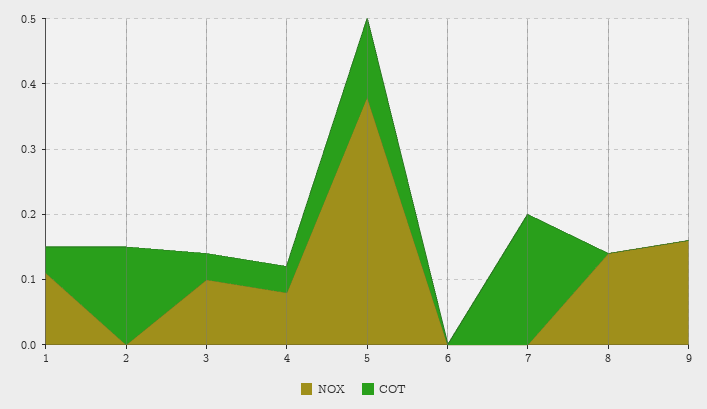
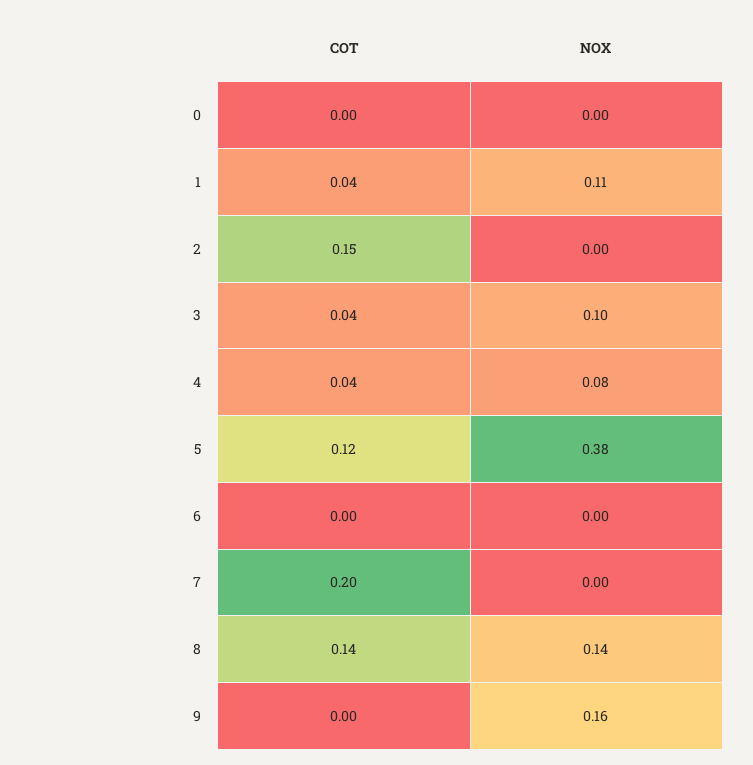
COT, 8: 0 -> 0.14
COT, 0: none -> 0
NOX, 0: none -> 0

